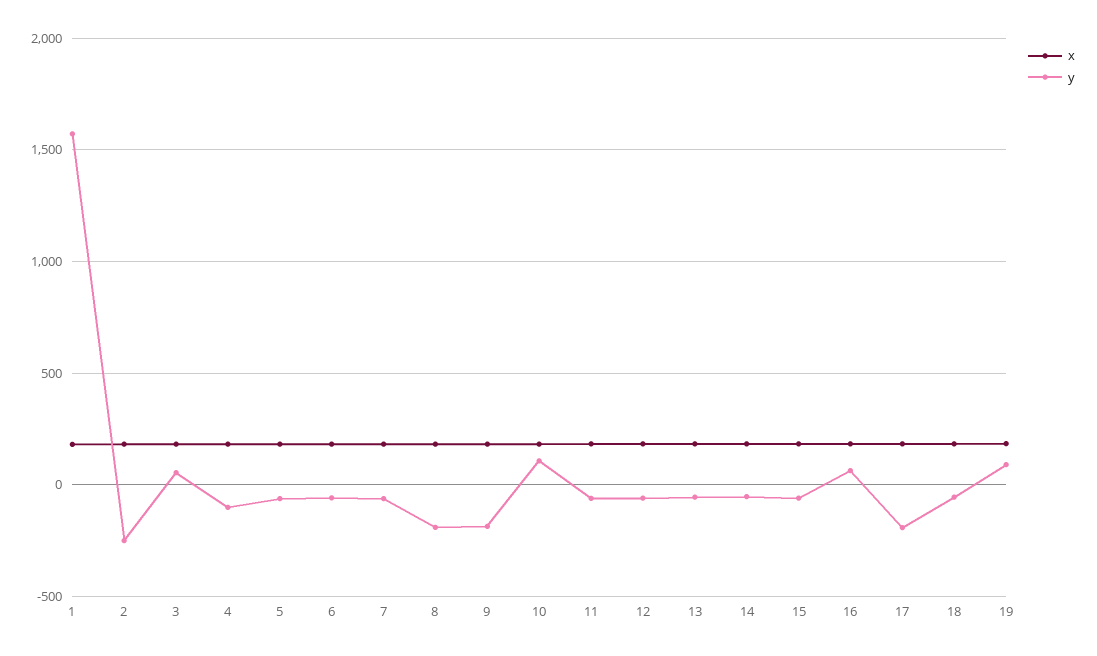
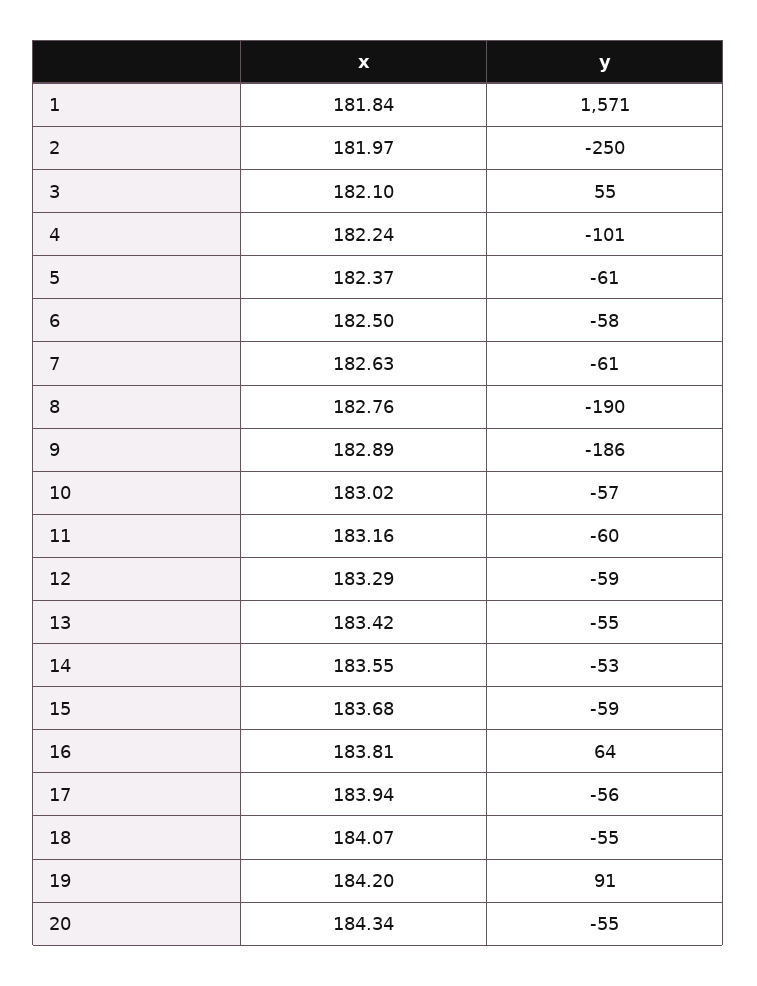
y, 10: 100 -> -57
y, 17: -200 -> -56
x, 20: none -> 184.34
y, 20: none -> -55

